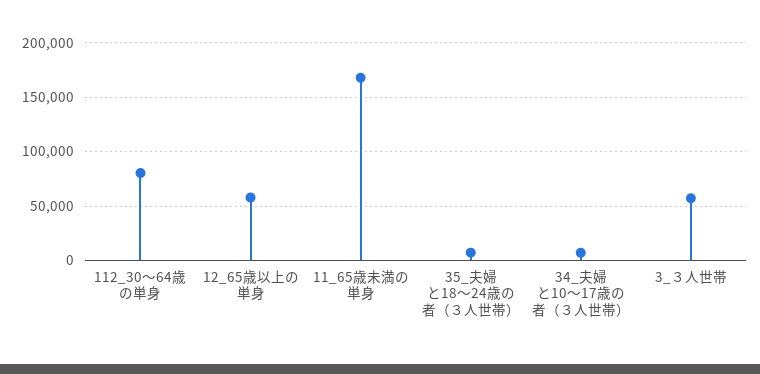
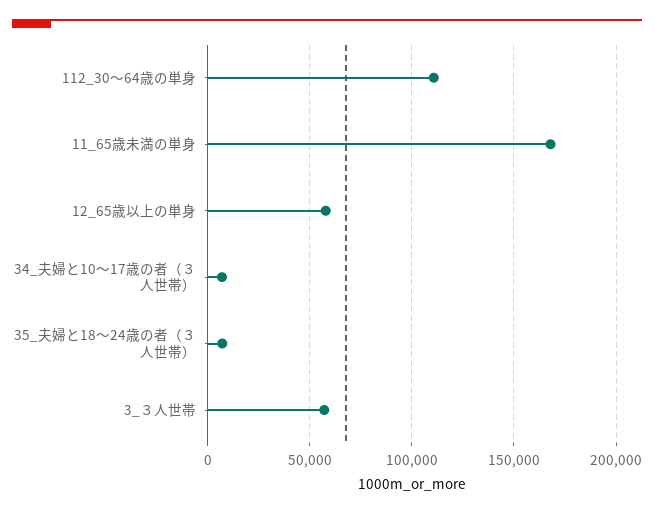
112_30～64歳の単身: 80000 -> 110000

